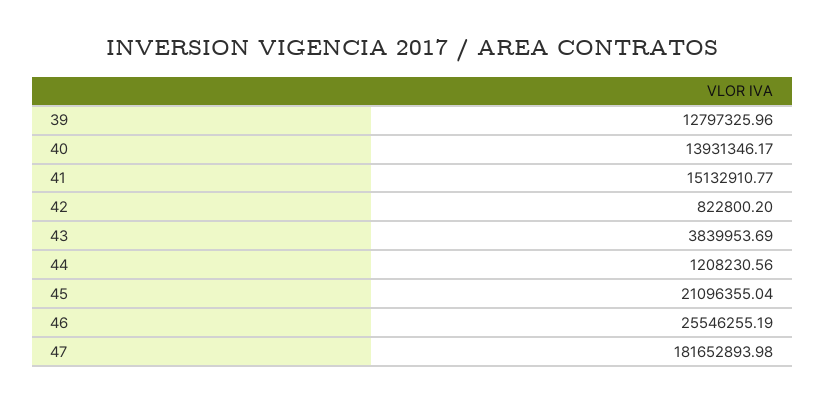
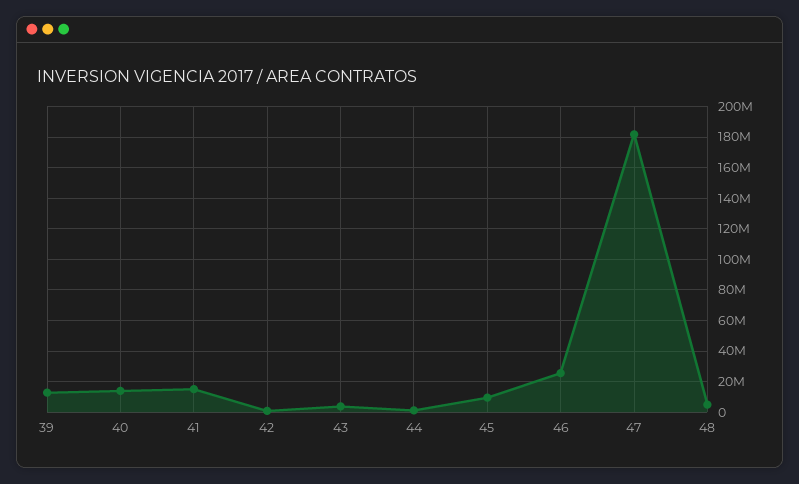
45: 21096355.04 -> 10000000
48: none -> 5000000

